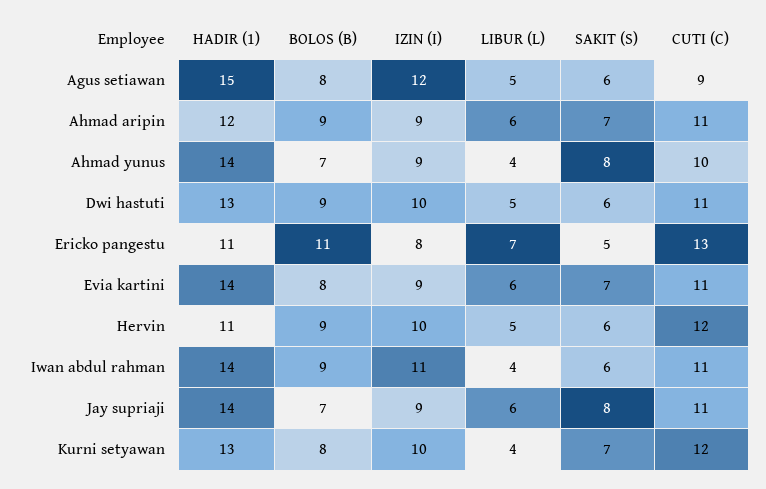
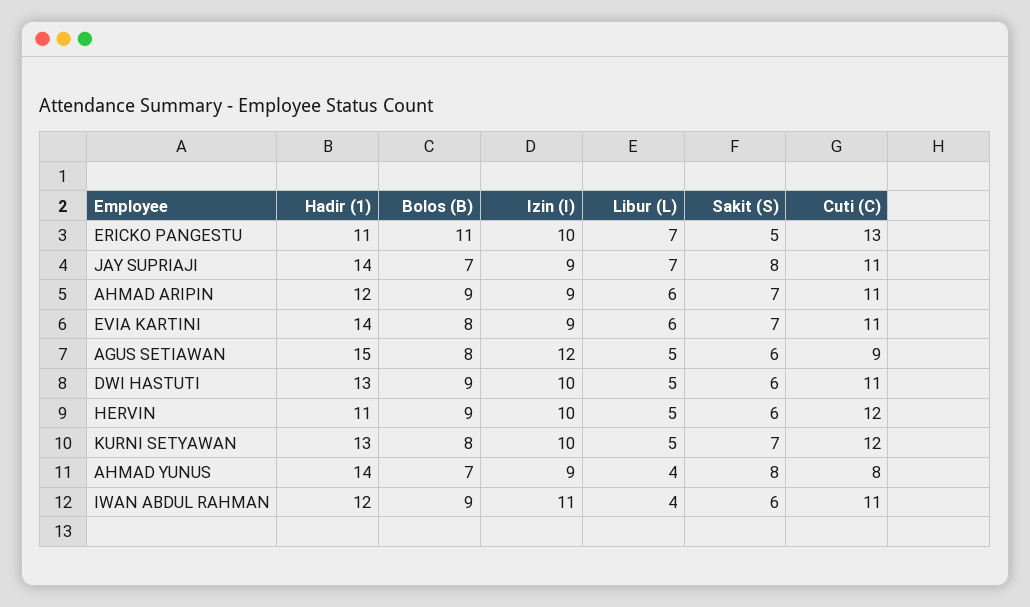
CUTI (C), Ahmad yunus: 10 -> 8
IZIN (I), Ericko pangestu: 8 -> 10
HADIR (1), Iwan abdul rahman: 14 -> 12
LIBUR (L), Jay supriaji: 6 -> 7
LIBUR (L), Kurni setyawan: 4 -> 5

